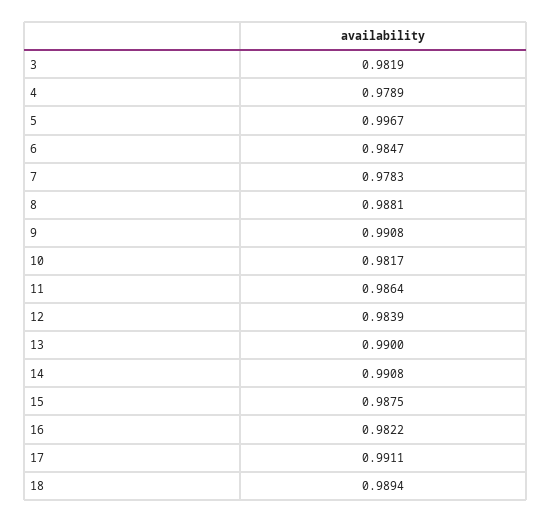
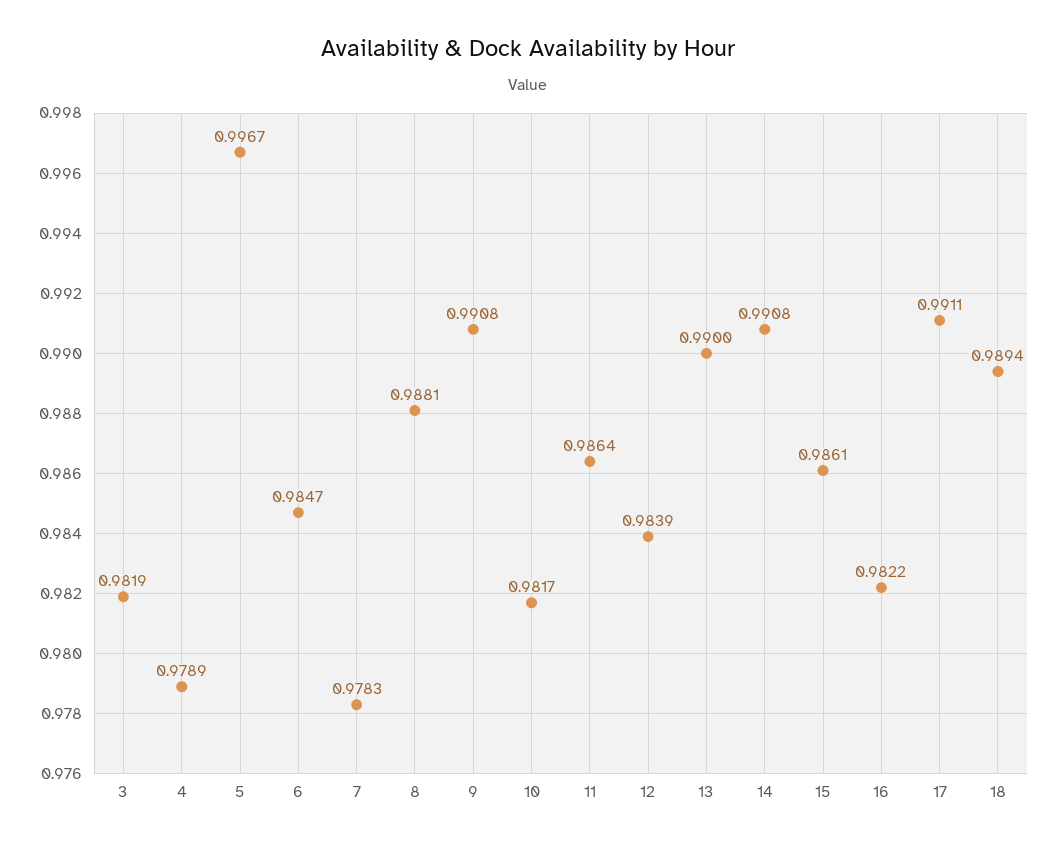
15: 0.9875 -> 0.9861

